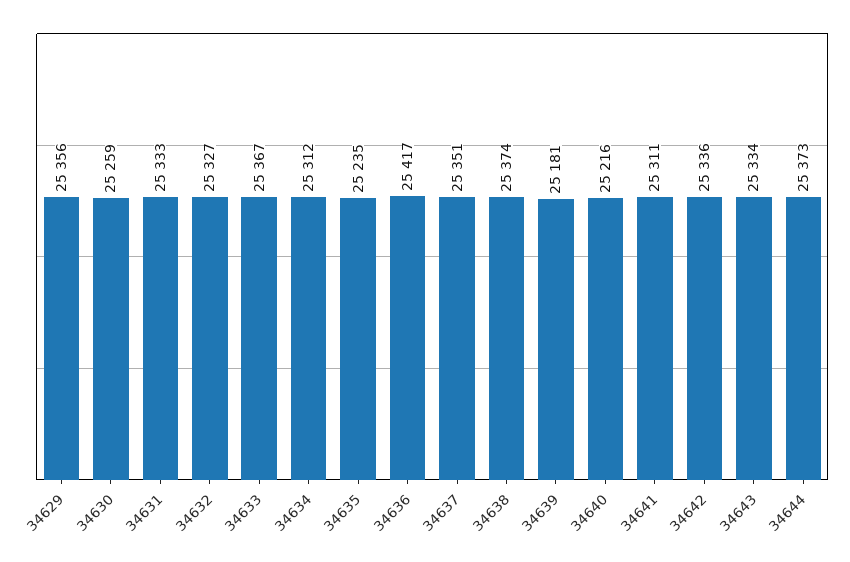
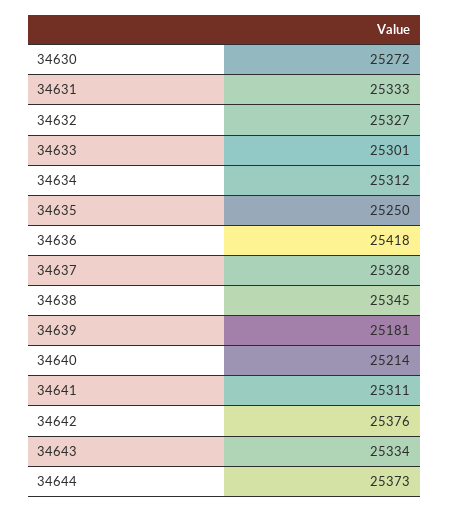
34629: 25356 -> none
34630: 25259 -> 25272
34633: 25367 -> 25301
34635: 25235 -> 25250
34636: 25417 -> 25418
34637: 25351 -> 25328
34638: 25374 -> 25345
34640: 25216 -> 25214
34642: 25336 -> 25376

